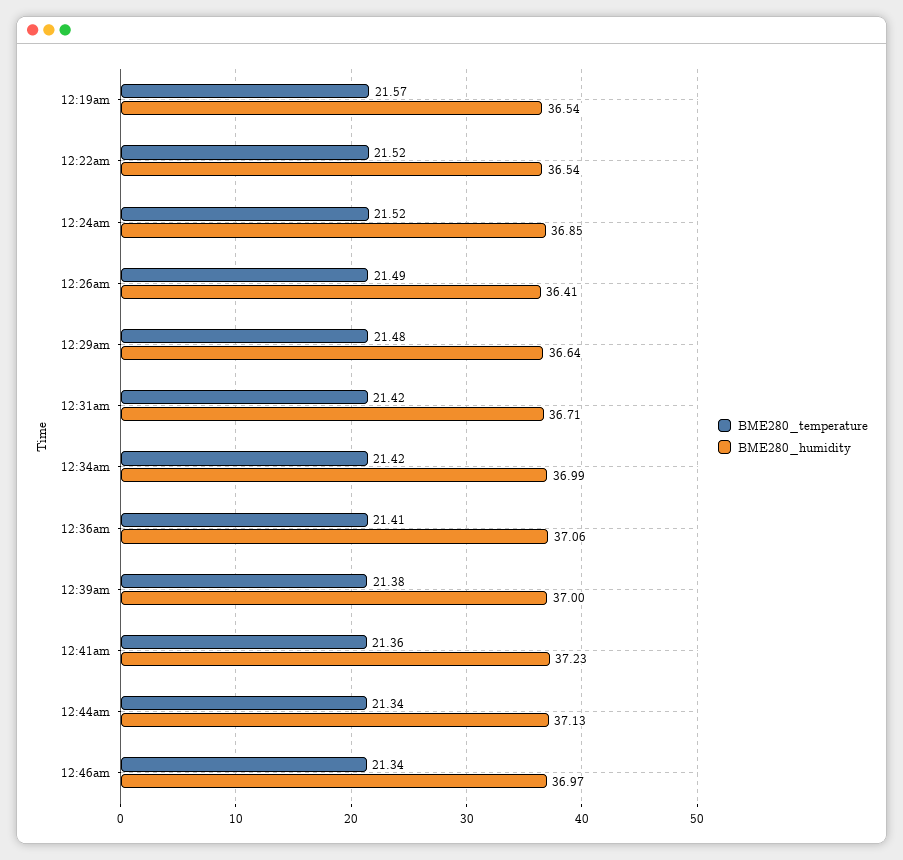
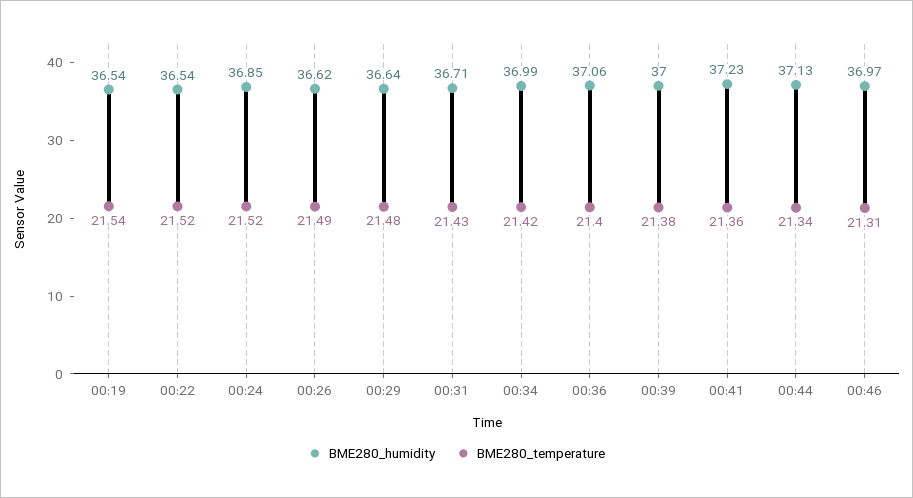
BME280_temperature, 12:19am: 21.57 -> 21.54
BME280_humidity, 12:26am: 36.41 -> 36.62
BME280_temperature, 12:31am: 21.42 -> 21.43
BME280_temperature, 12:36am: 21.41 -> 21.4
BME280_temperature, 12:46am: 21.34 -> 21.31

